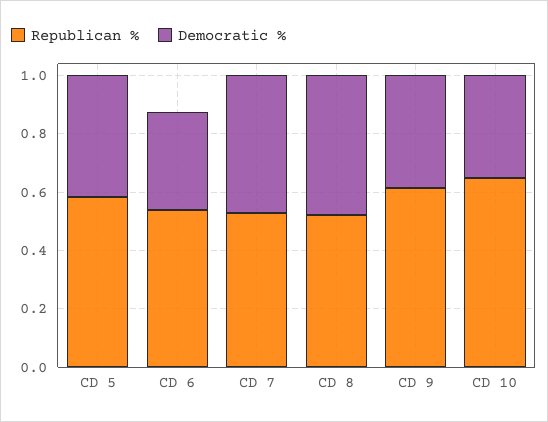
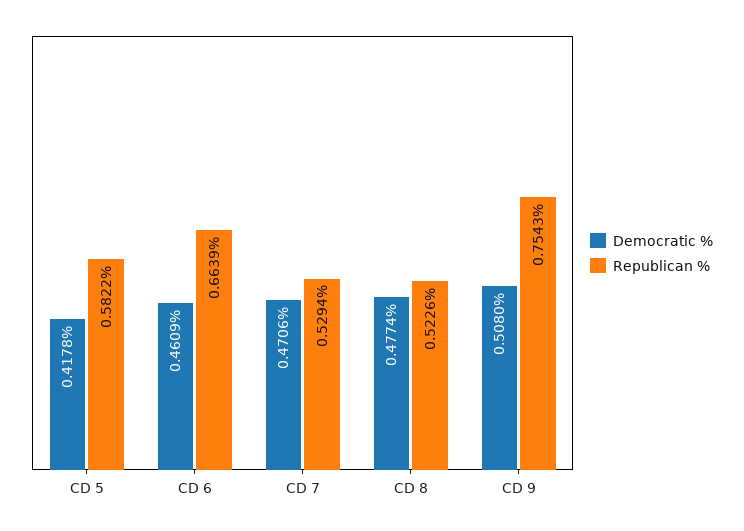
Republican %, CD 6: 0.55 -> 0.6639
Democratic %, CD 6: 0.35 -> 0.4609
Republican %, CD 9: 0.6 -> 0.7543
Democratic %, CD 9: 0.4 -> 0.508
Republican %, CD 10: 0.65 -> none
Democratic %, CD 10: 0.35 -> none

